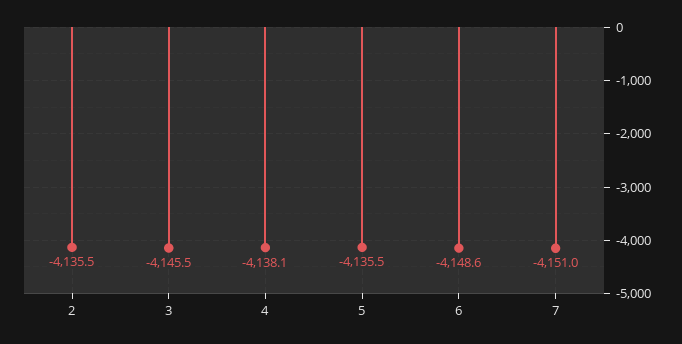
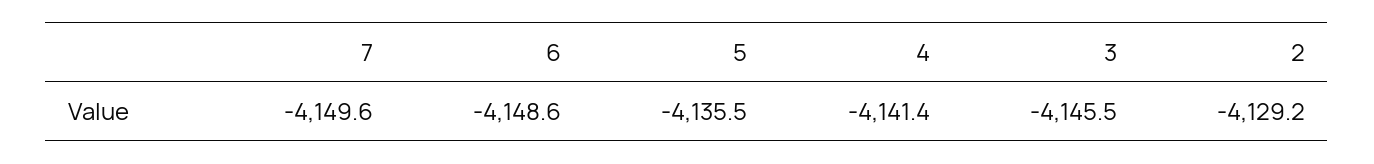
2: -4135.5 -> -4129.2
4: -4138.1 -> -4141.4
7: -4151 -> -4149.6

